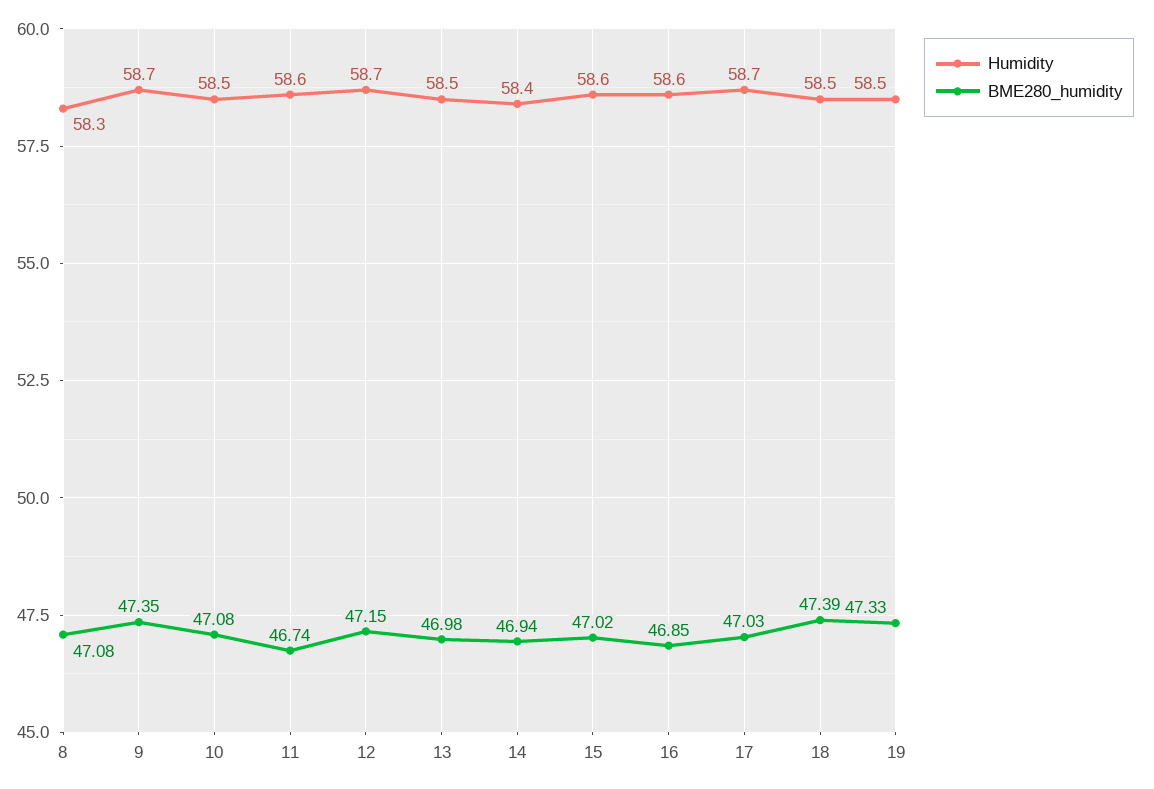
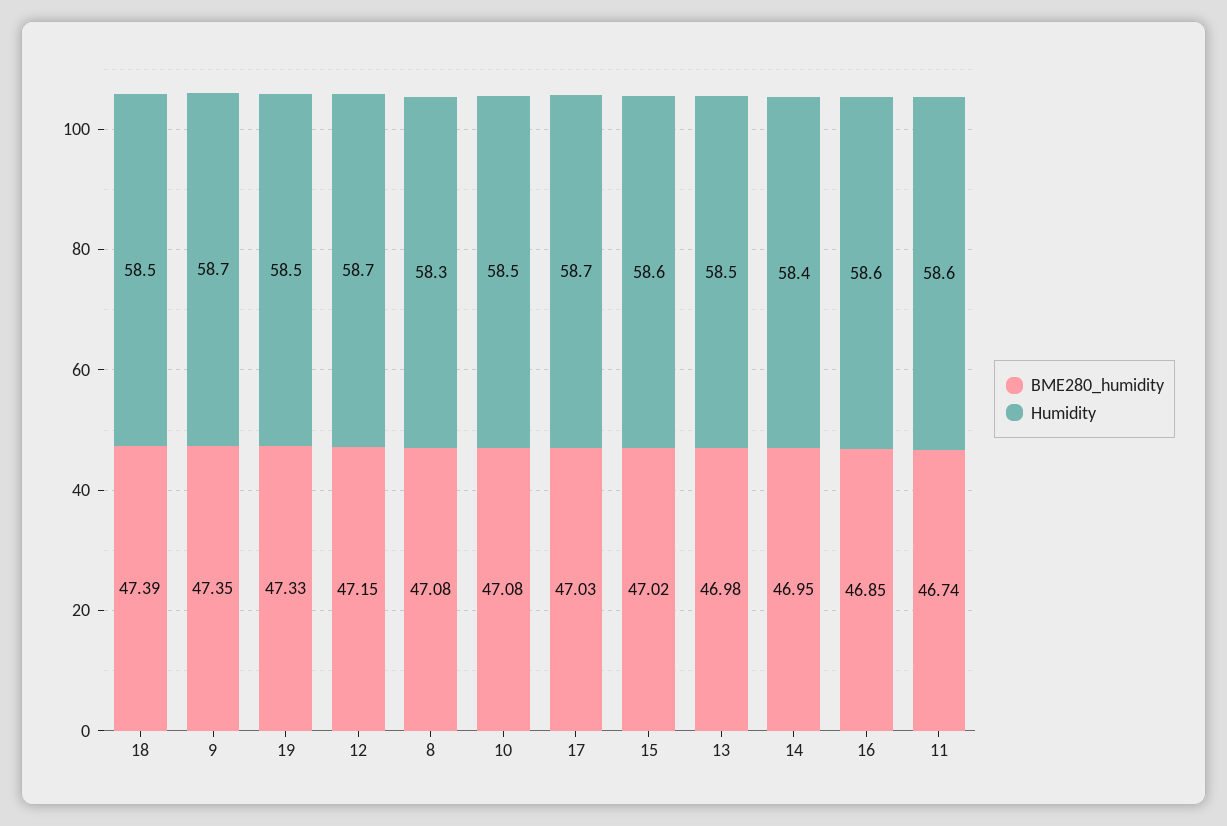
BME280_humidity, 14: 46.94 -> 46.95

